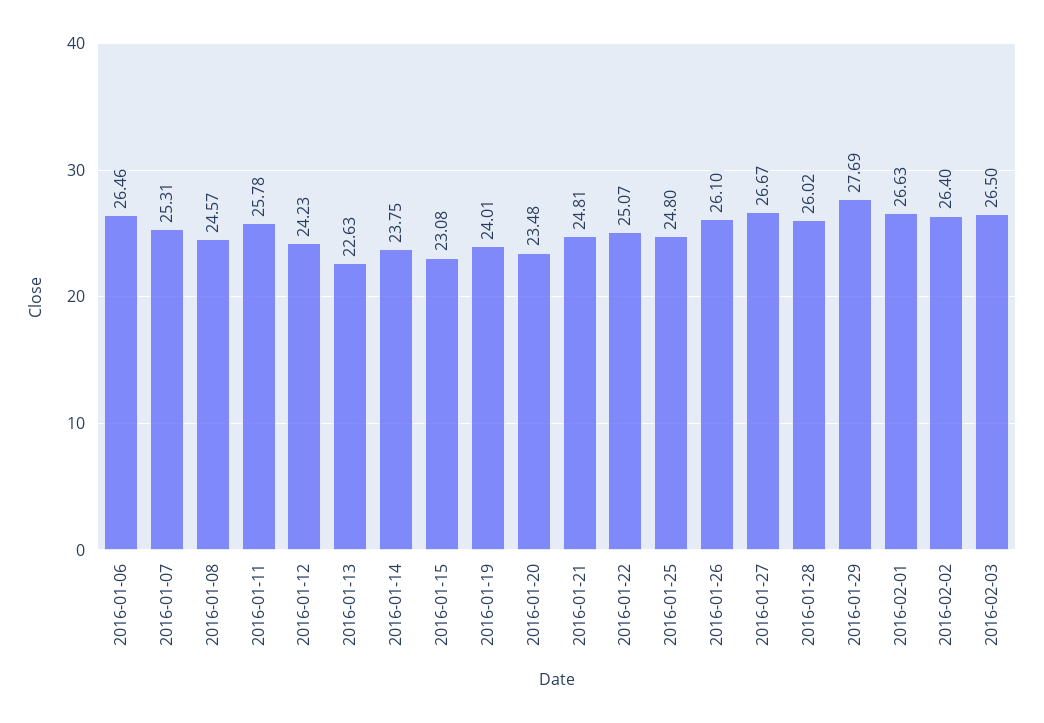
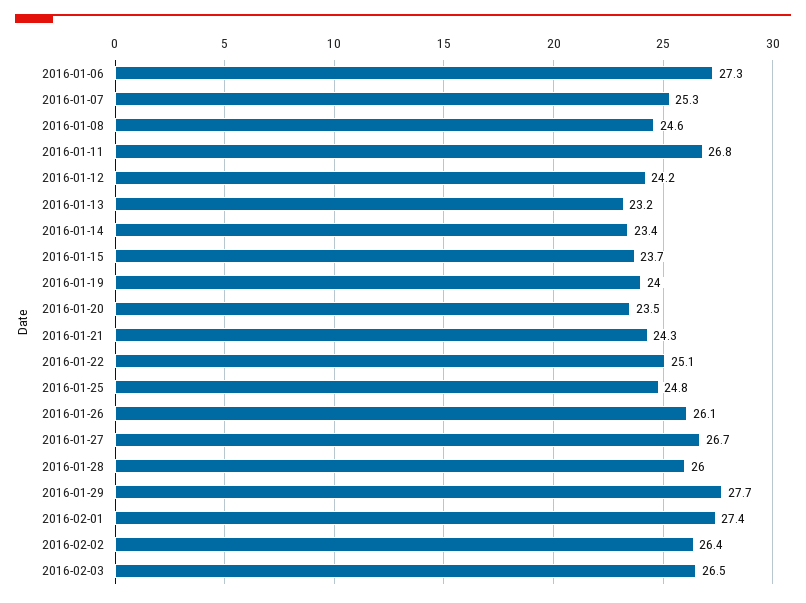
2016-01-06: 26.46 -> 27.3
2016-01-11: 25.78 -> 26.8
2016-01-13: 22.63 -> 23.2
2016-01-14: 23.75 -> 23.4
2016-01-15: 23.08 -> 23.7
2016-01-21: 24.81 -> 24.3
2016-02-01: 26.63 -> 27.4

